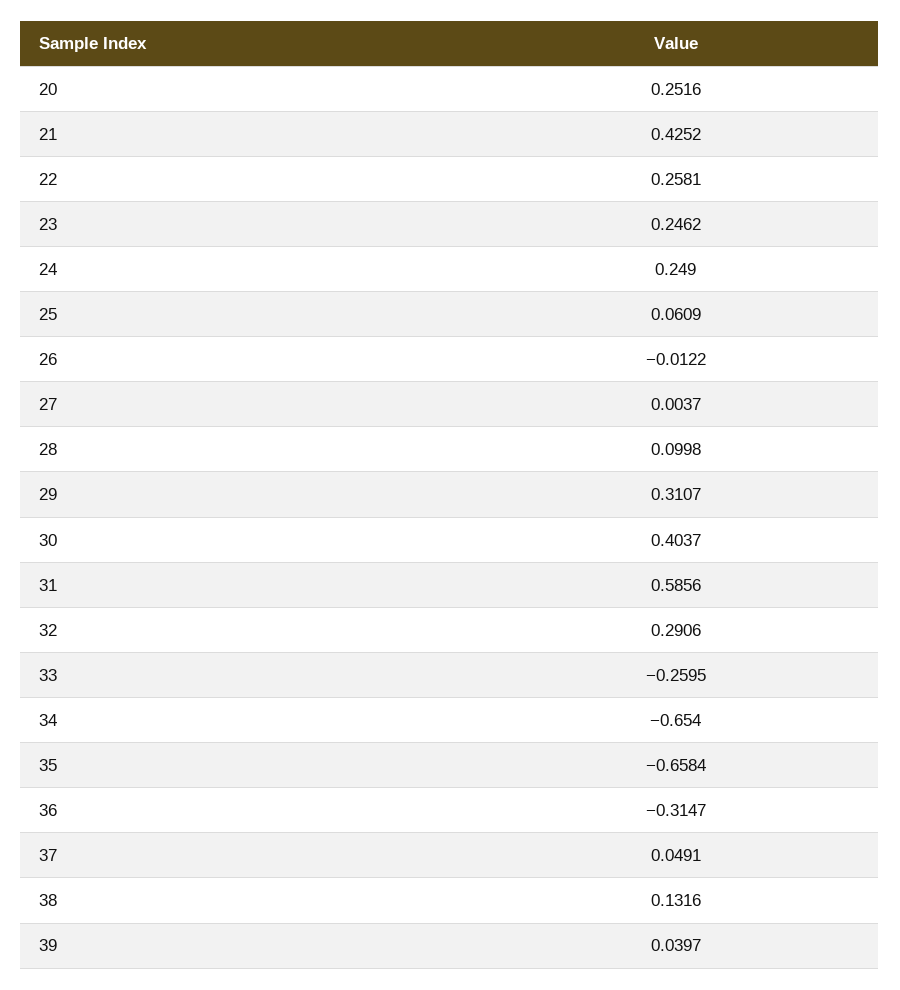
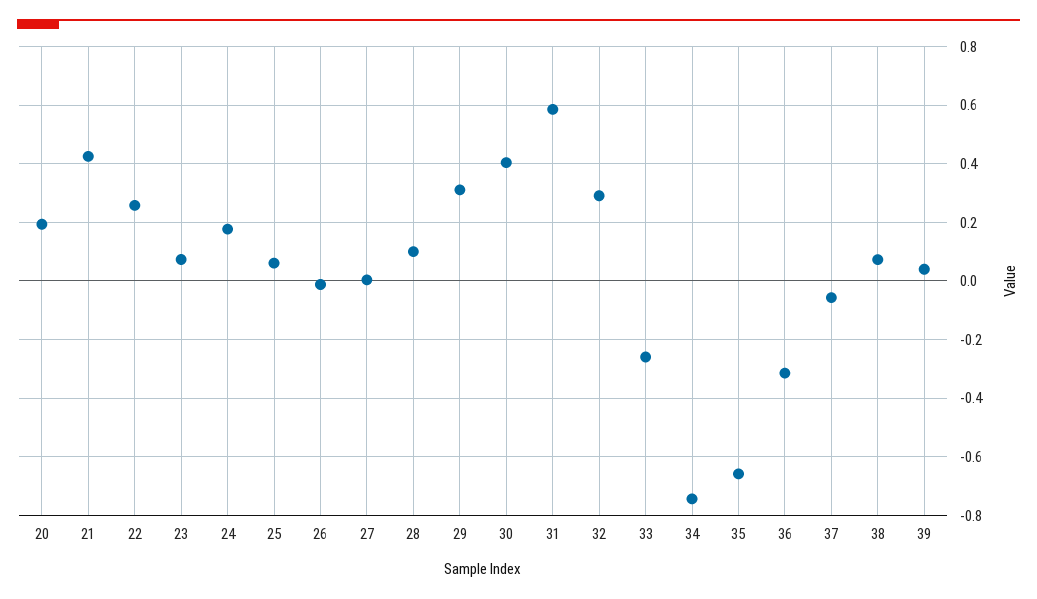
20: 0.2516 -> 0.2
23: 0.2462 -> 0.075
24: 0.249 -> 0.175
34: -0.654 -> -0.75
37: 0.0491 -> -0.05
38: 0.1316 -> 0.075

